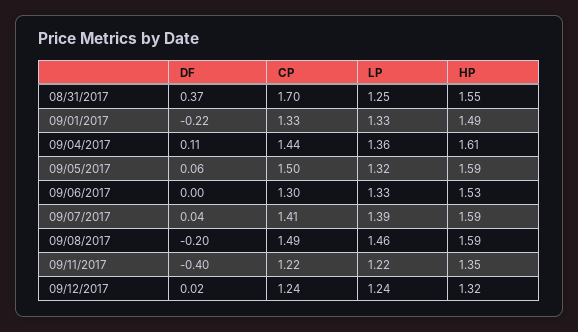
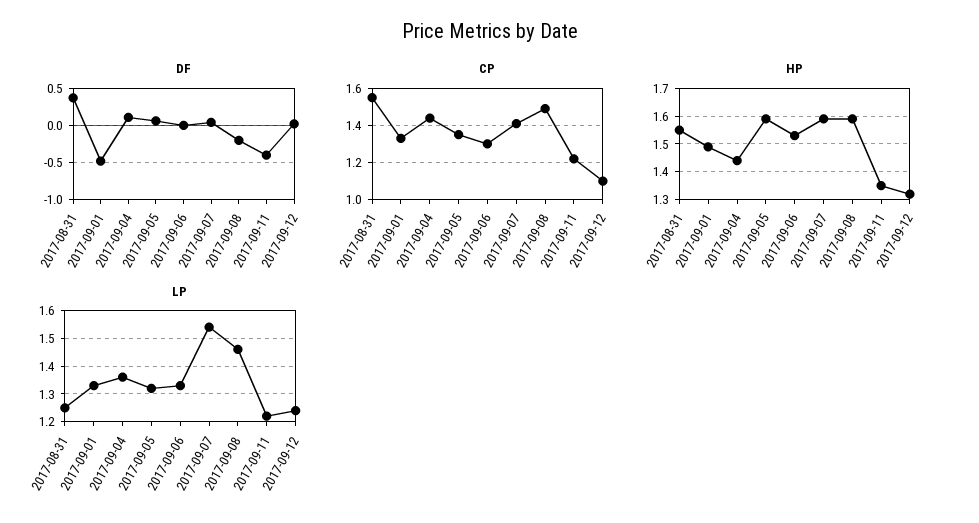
CP, 08/31/2017: 1.7 -> 1.55
DF, 09/01/2017: -0.22 -> -0.5
HP, 09/04/2017: 1.61 -> 1.45
CP, 09/05/2017: 1.5 -> 1.35
LP, 09/07/2017: 1.39 -> 1.55
CP, 09/12/2017: 1.24 -> 1.1

